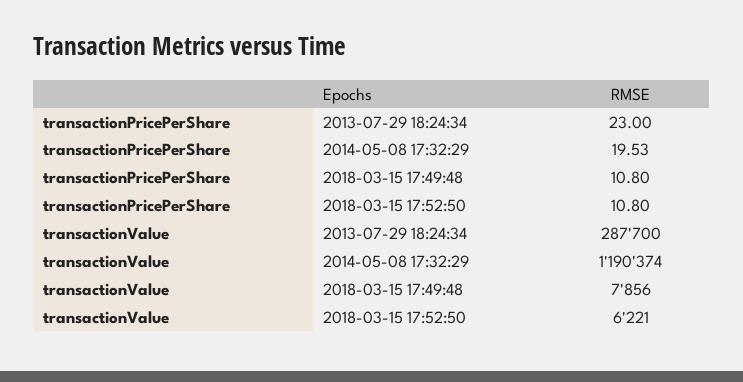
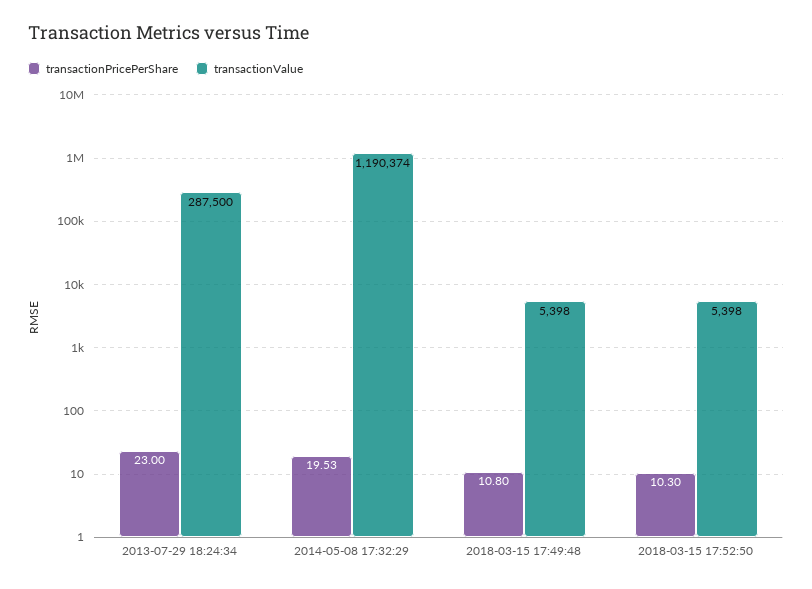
transactionPricePerShare, 2018-03-15 17:52:50: 10.8 -> 10.3
transactionValue, 2013-07-29 18:24:34: 287700 -> 287500
transactionValue, 2018-03-15 17:49:48: 7856 -> 5398
transactionValue, 2018-03-15 17:52:50: 6221 -> 5398

